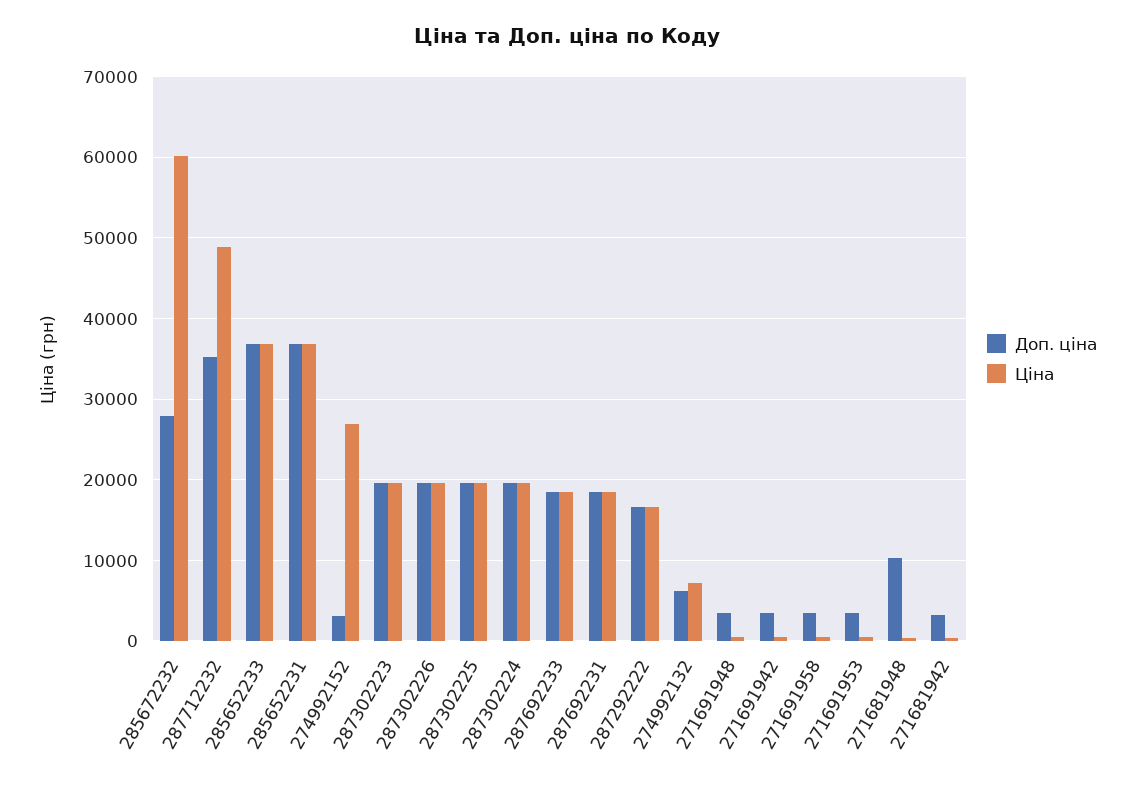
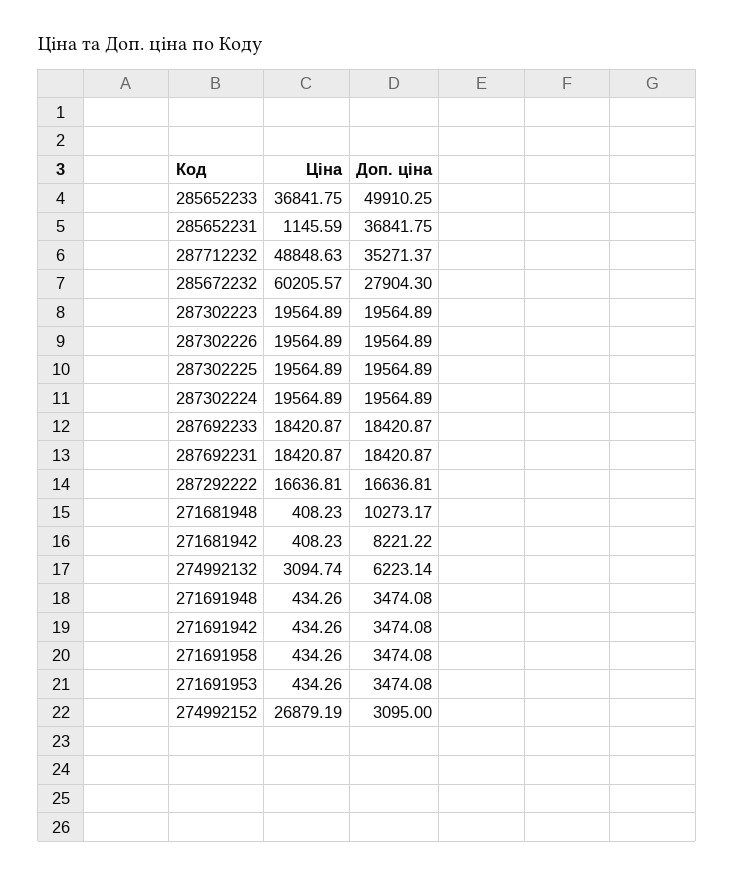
Доп. ціна, 285652233: 37000 -> 49910.25
Ціна, 285652231: 37000 -> 1145.59
Ціна, 274992132: 7000 -> 3094.74
Доп. ціна, 271681942: 3000 -> 8221.22

